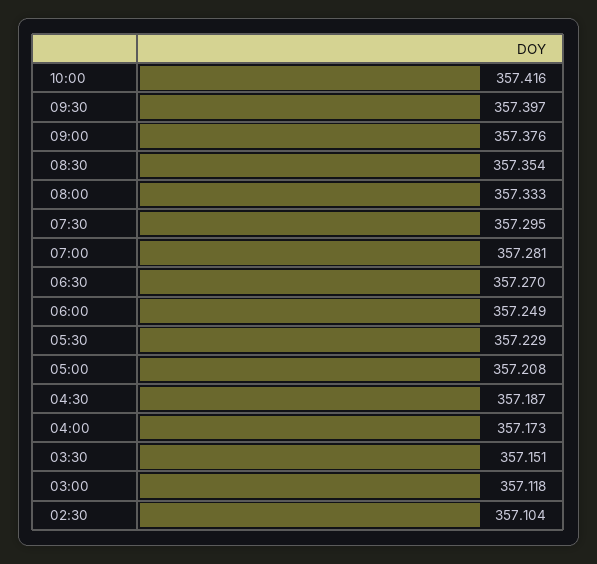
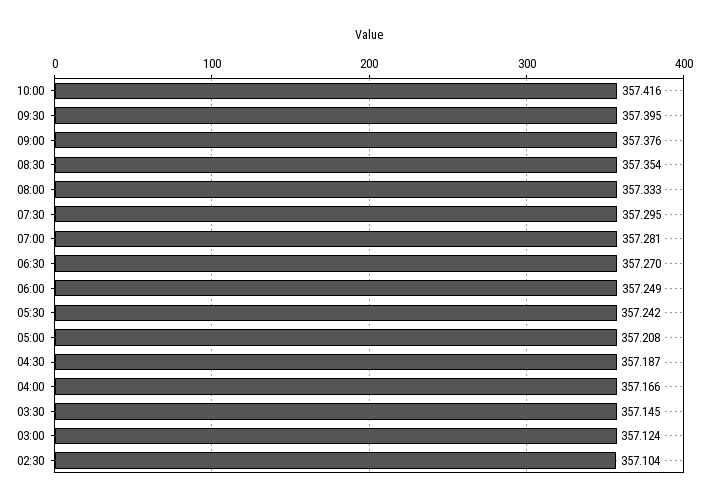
09:30: 357.397 -> 357.395
05:30: 357.229 -> 357.242
04:00: 357.173 -> 357.166
03:30: 357.151 -> 357.145
03:00: 357.118 -> 357.124

